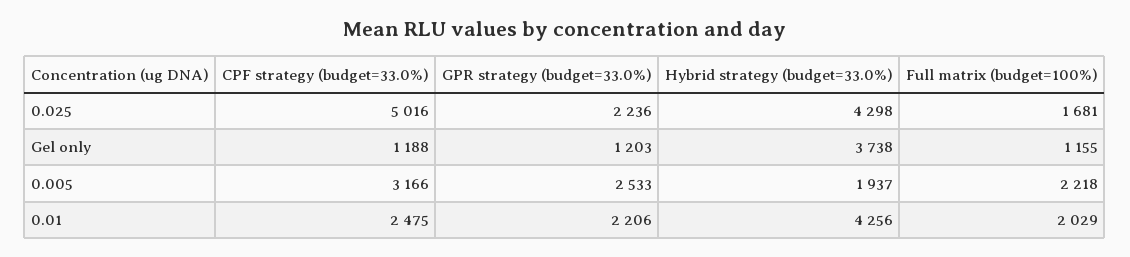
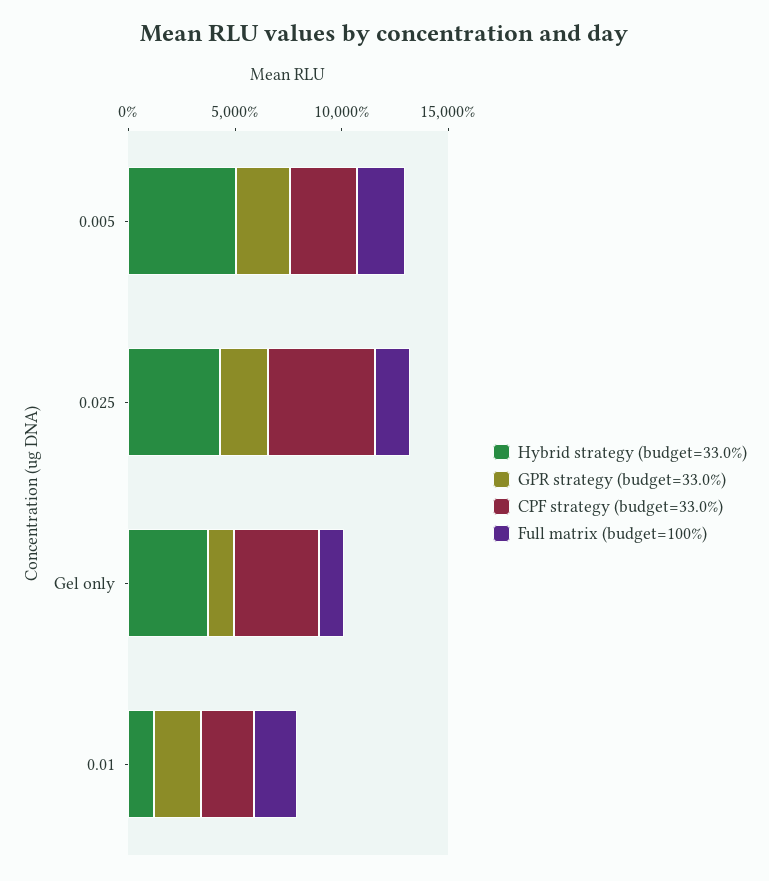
CPF strategy (budget=33.0%), Gel only: 1188 -> 4000
Hybrid strategy (budget=33.0%), 0.005: 1937 -> 5000
Hybrid strategy (budget=33.0%), 0.01: 4256 -> 1000

